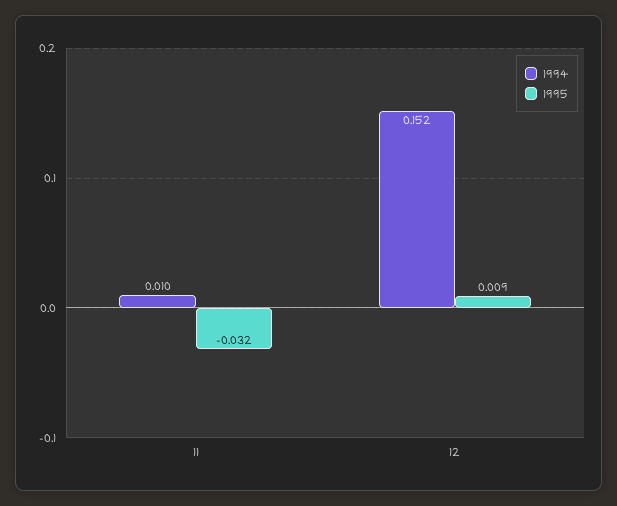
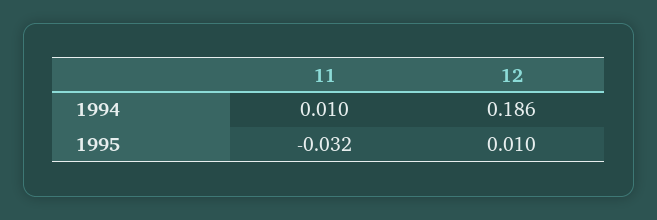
1994, 12: 0.152 -> 0.186
1995, 12: 0.009 -> 0.01

